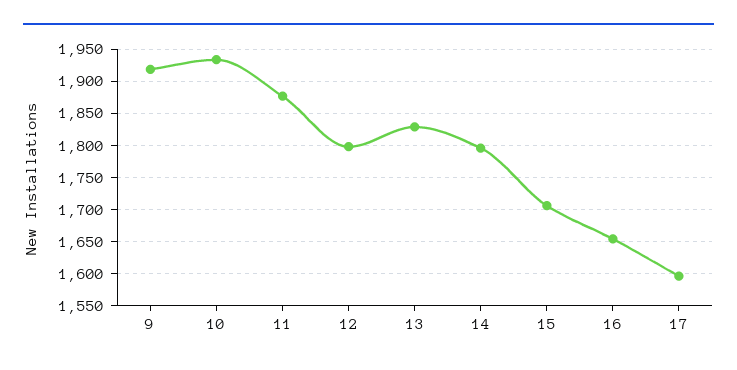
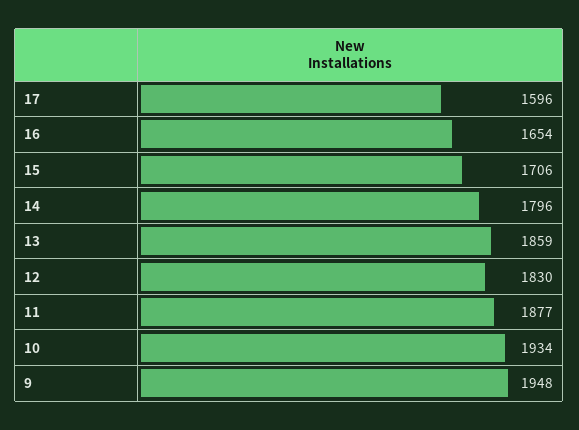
9: 1920 -> 1948
12: 1800 -> 1830
13: 1830 -> 1859

